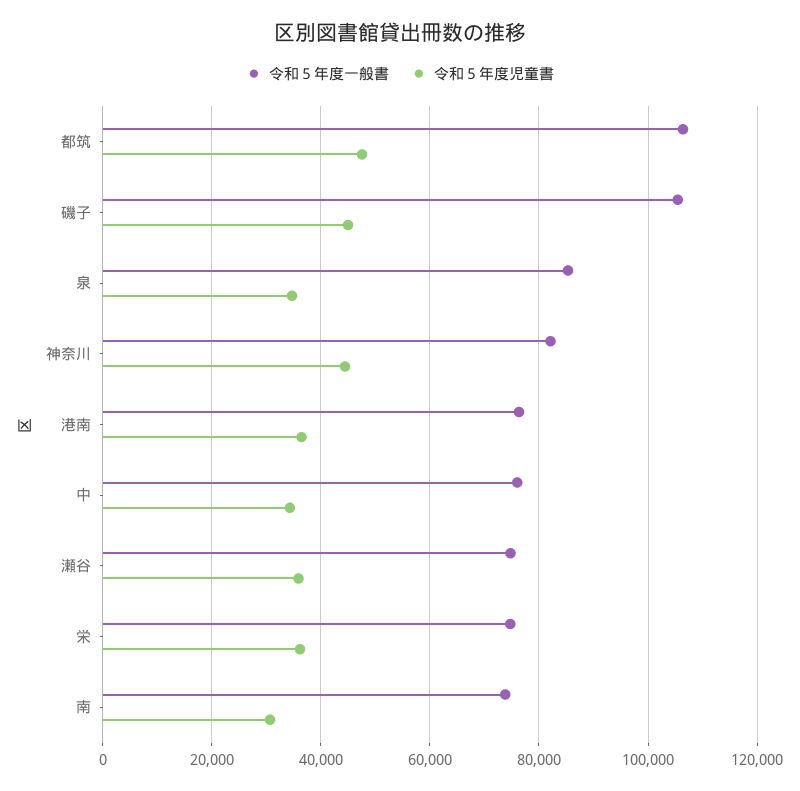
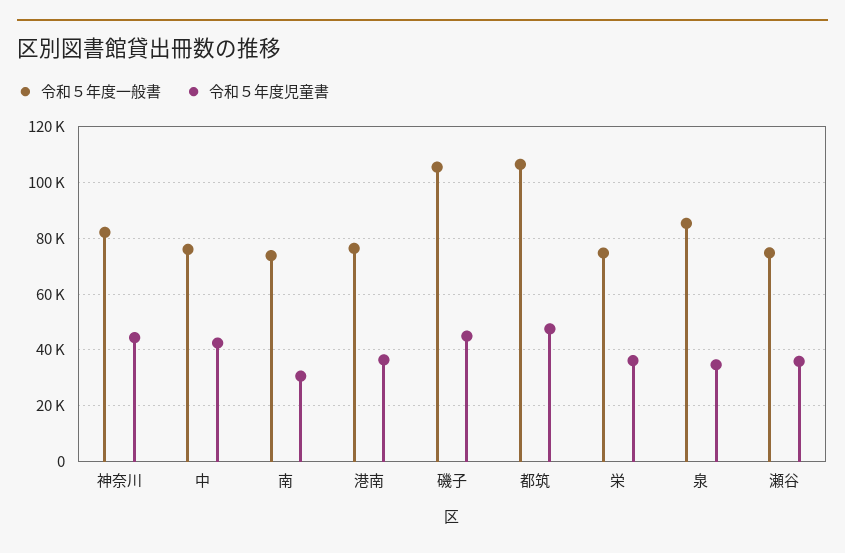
令和５年度児童書, 中: 34000 -> 42500

